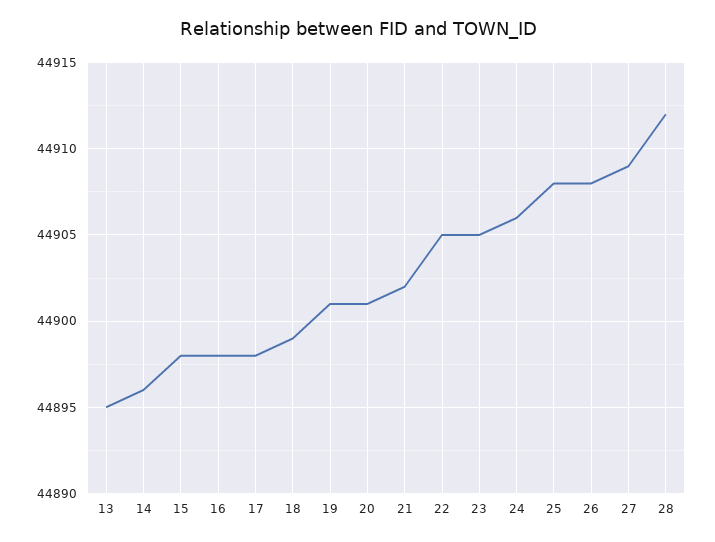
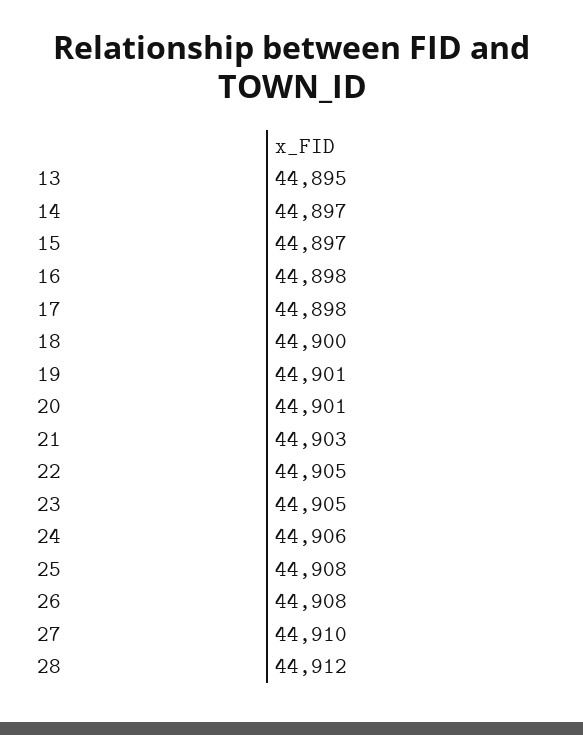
14: 44896 -> 44897
15: 44898 -> 44897
18: 44899 -> 44900
21: 44902 -> 44903
27: 44909 -> 44910

